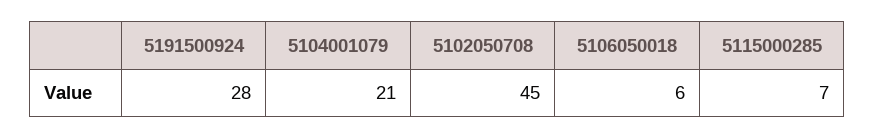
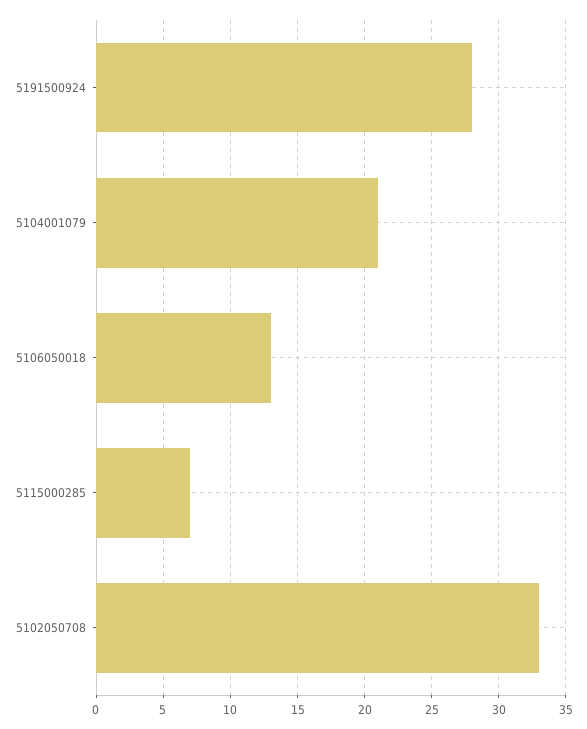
5102050708: 45 -> 33
5106050018: 6 -> 13

